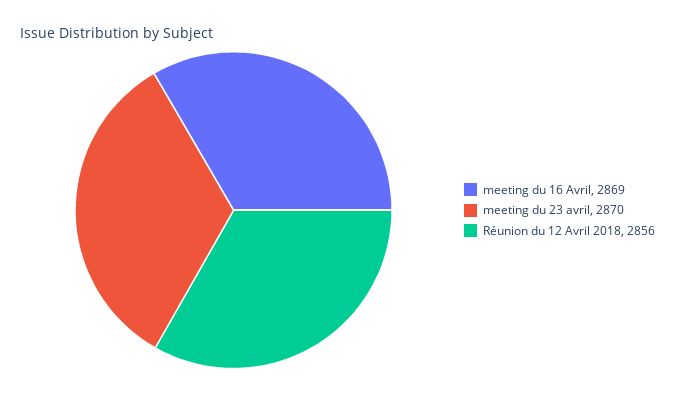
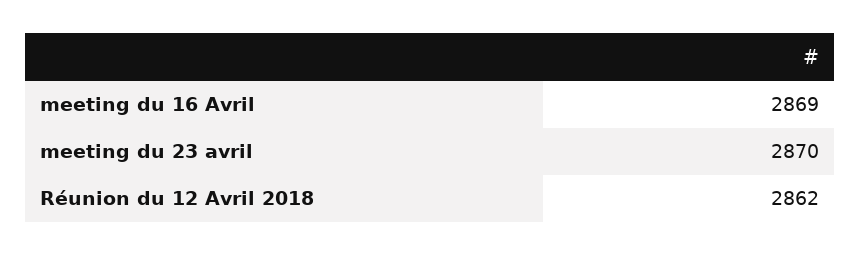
Réunion du 12 Avril 2018: 2856 -> 2862

